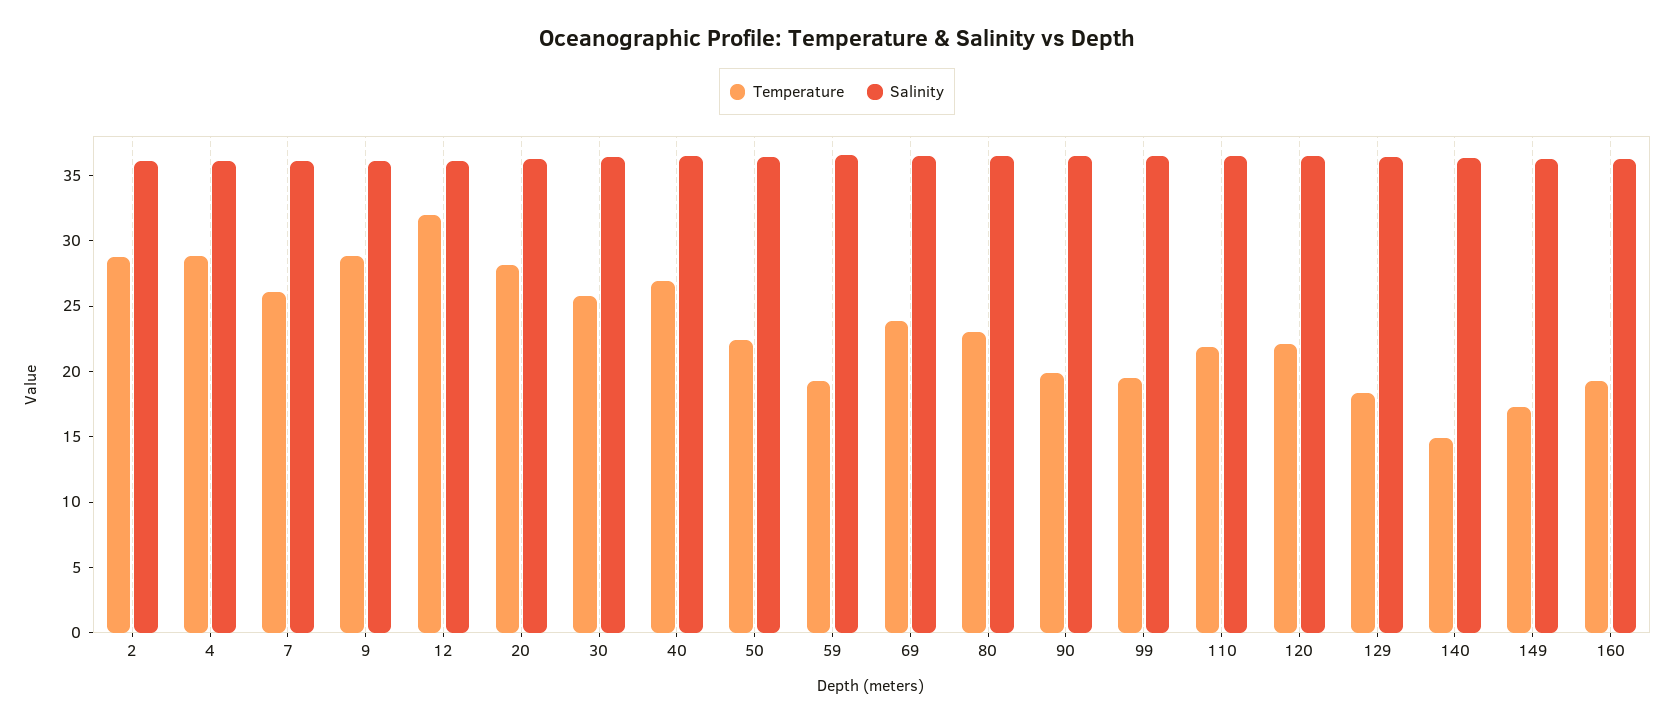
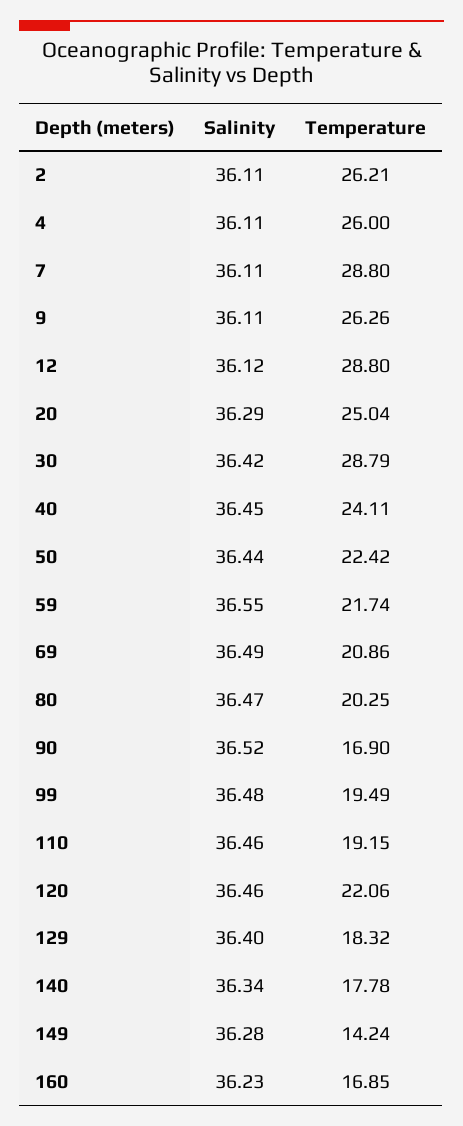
Temperature, 2: 29 -> 26.21
Temperature, 4: 29 -> 26
Temperature, 7: 26 -> 28.8
Temperature, 9: 29 -> 26.26
Temperature, 12: 32 -> 28.8
Temperature, 20: 28 -> 25.04
Temperature, 30: 26 -> 28.79
Temperature, 40: 27 -> 24.11
Temperature, 59: 19 -> 21.74
Temperature, 69: 24 -> 20.86
Temperature, 80: 23 -> 20.25
Temperature, 90: 20 -> 16.9
Temperature, 110: 22 -> 19.15
Temperature, 140: 15 -> 17.78
Temperature, 149: 17 -> 14.24
Temperature, 160: 19 -> 16.85

